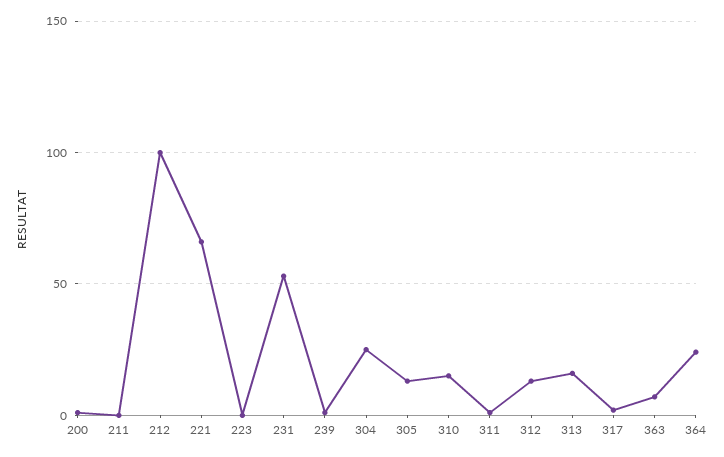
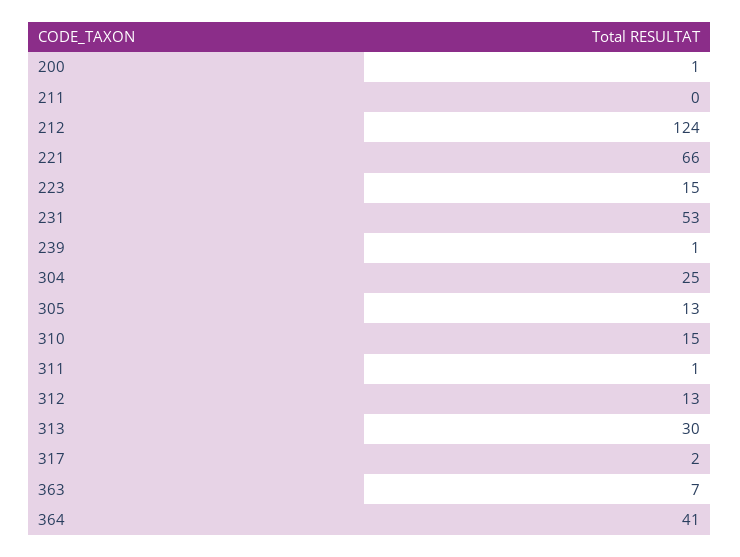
212: 100 -> 124
223: 0 -> 15
313: 15 -> 30
364: 25 -> 41

